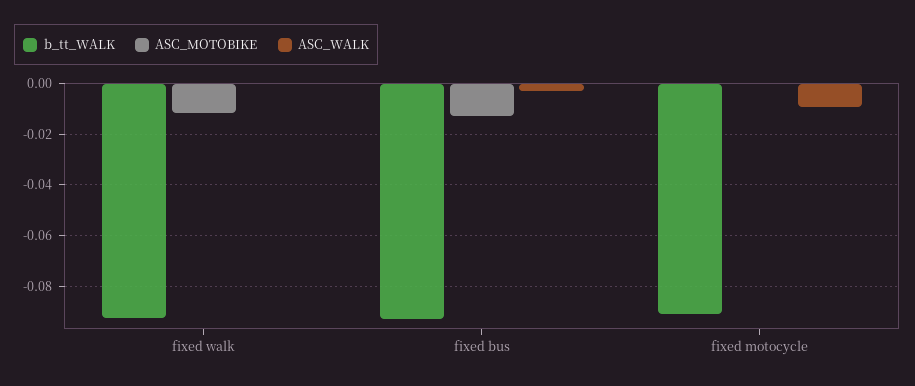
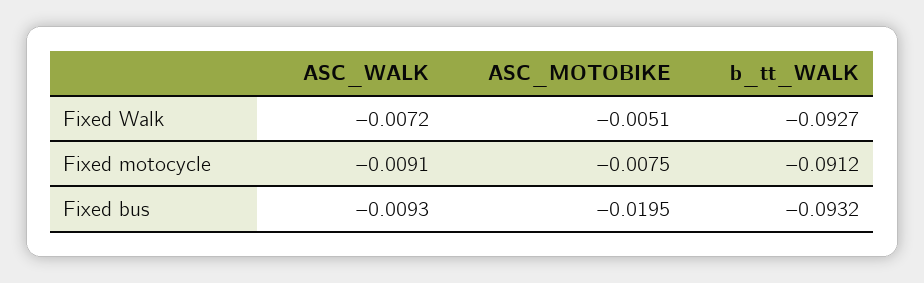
ASC_MOTOBIKE, fixed walk: -0.0125 -> -0.0051
ASC_WALK, fixed walk: 0 -> -0.0072
ASC_MOTOBIKE, fixed bus: -0.0125 -> -0.0195
ASC_WALK, fixed bus: -0.0025 -> -0.0093
ASC_MOTOBIKE, fixed motocycle: 0 -> -0.0075

